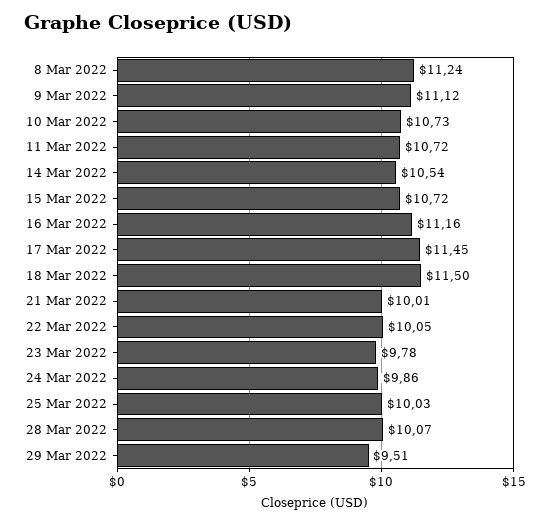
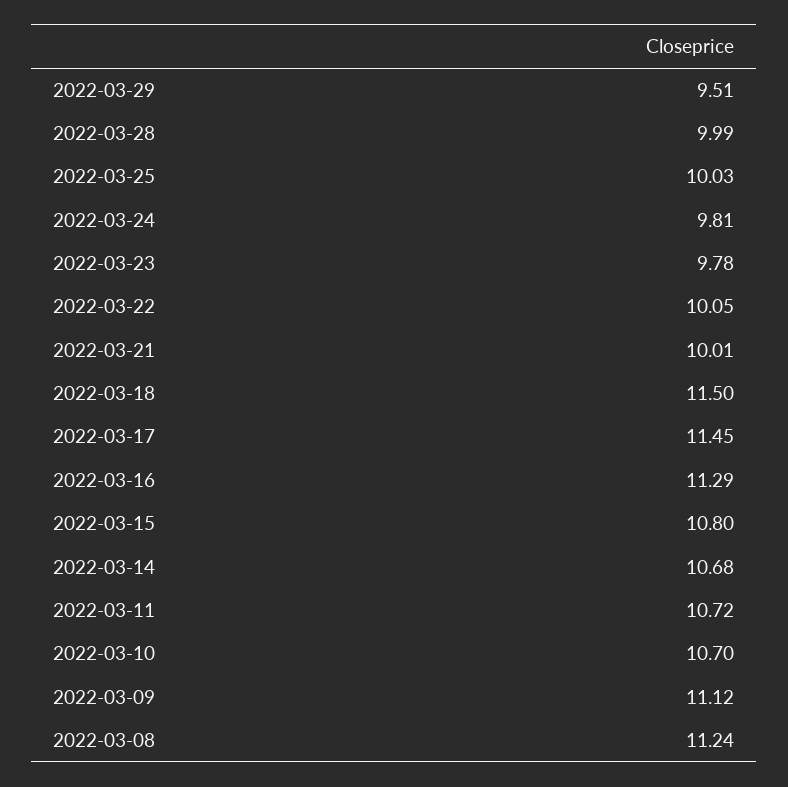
10 Mar 2022: 10.73 -> 10.7
14 Mar 2022: 10.54 -> 10.68
15 Mar 2022: 10.72 -> 10.8
16 Mar 2022: 11.16 -> 11.29
24 Mar 2022: 9.86 -> 9.81
28 Mar 2022: 10.07 -> 9.99

